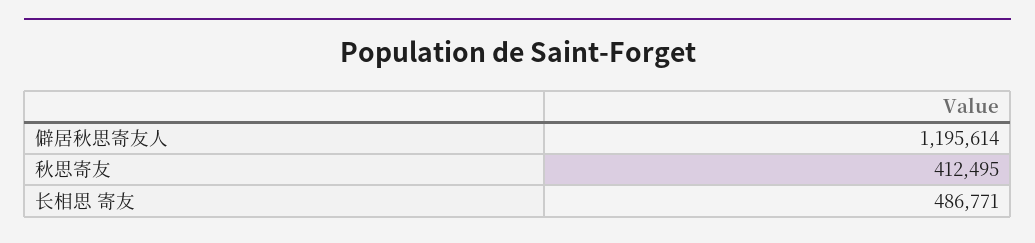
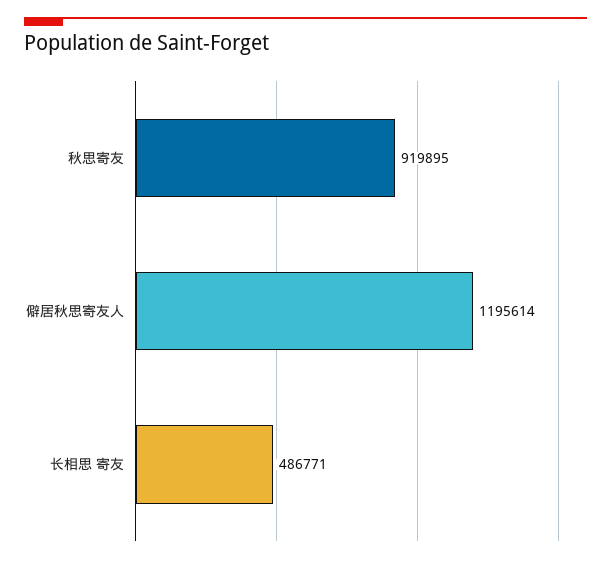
秋思寄友: 412495 -> 919895

